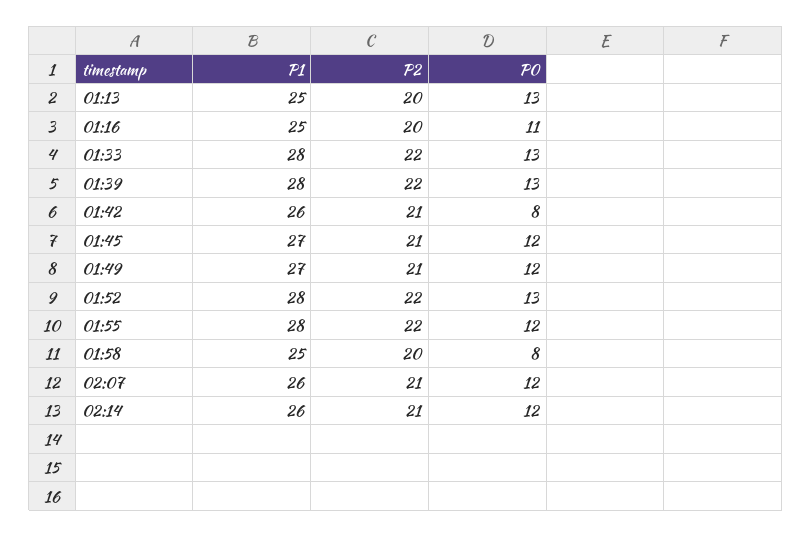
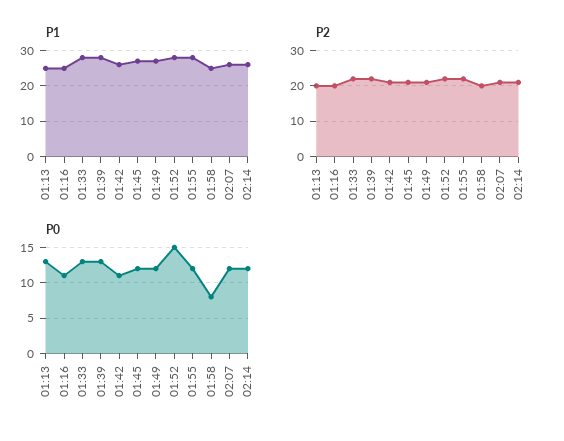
P0, 01:42: 8 -> 11
P0, 01:52: 13 -> 15

